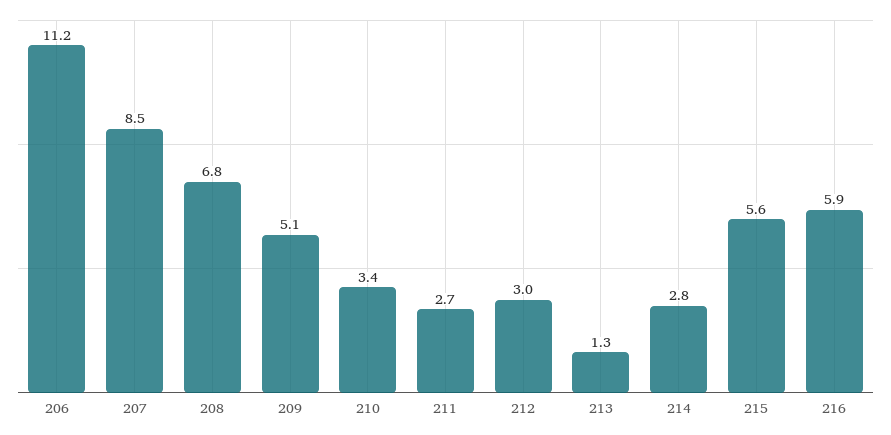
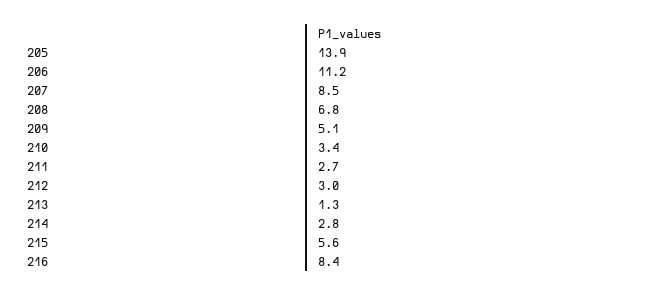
216: 5.9 -> 8.4
205: none -> 13.9

